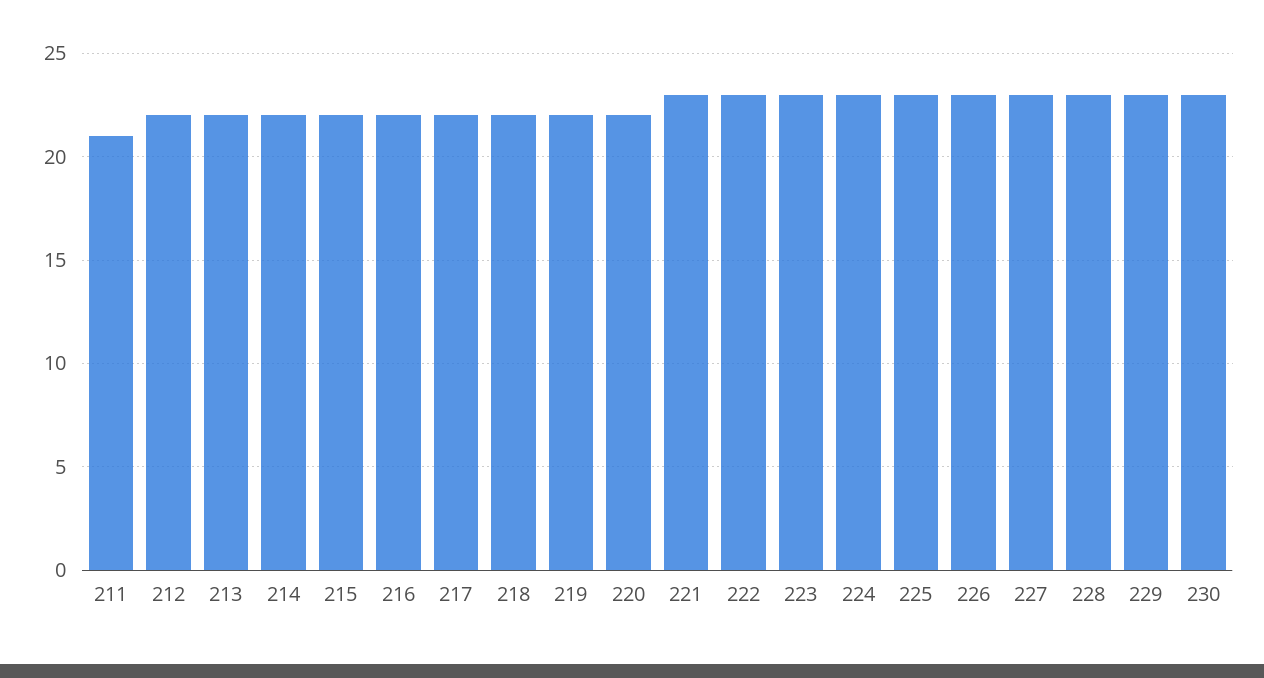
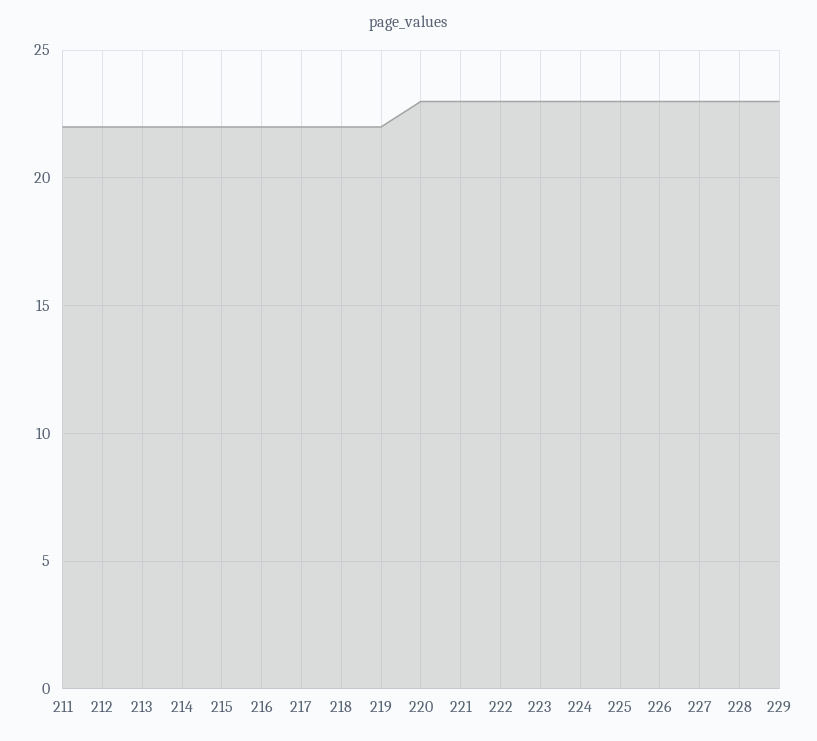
211: 21 -> 22
220: 22 -> 23
230: 23 -> none

